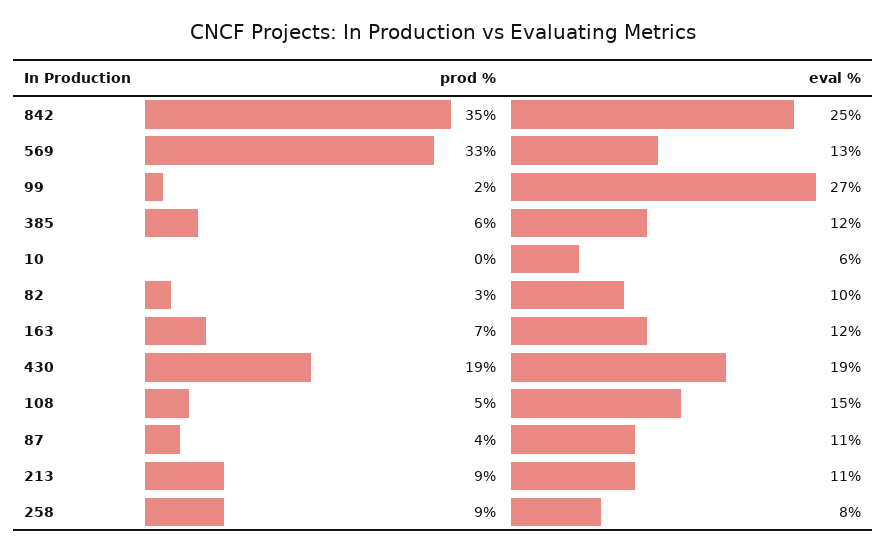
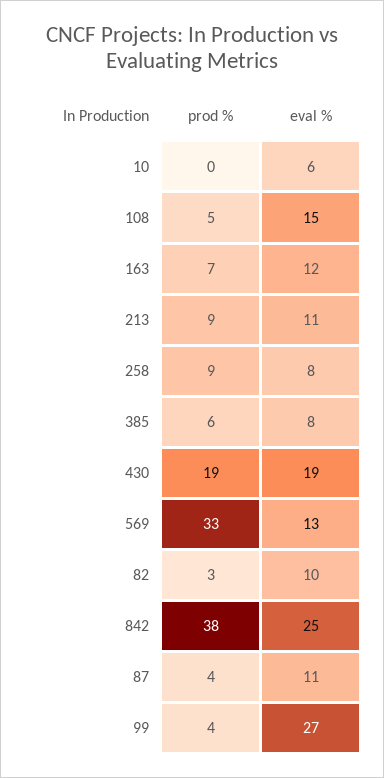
prod %, 842: 35 -> 38
prod %, 99: 2 -> 4
eval %, 385: 12 -> 8

